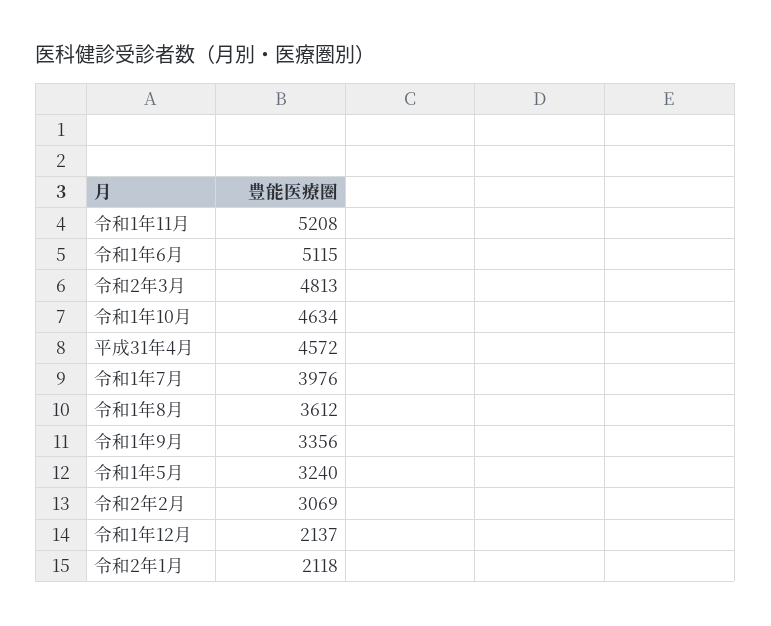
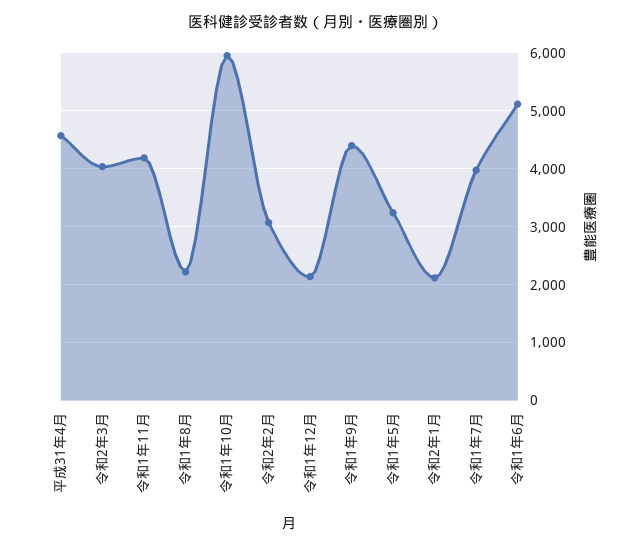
令和1年11月: 5208 -> 4200
令和2年3月: 4813 -> 4000
令和1年10月: 4634 -> 6000
令和1年8月: 3612 -> 2200
令和1年9月: 3356 -> 4400

